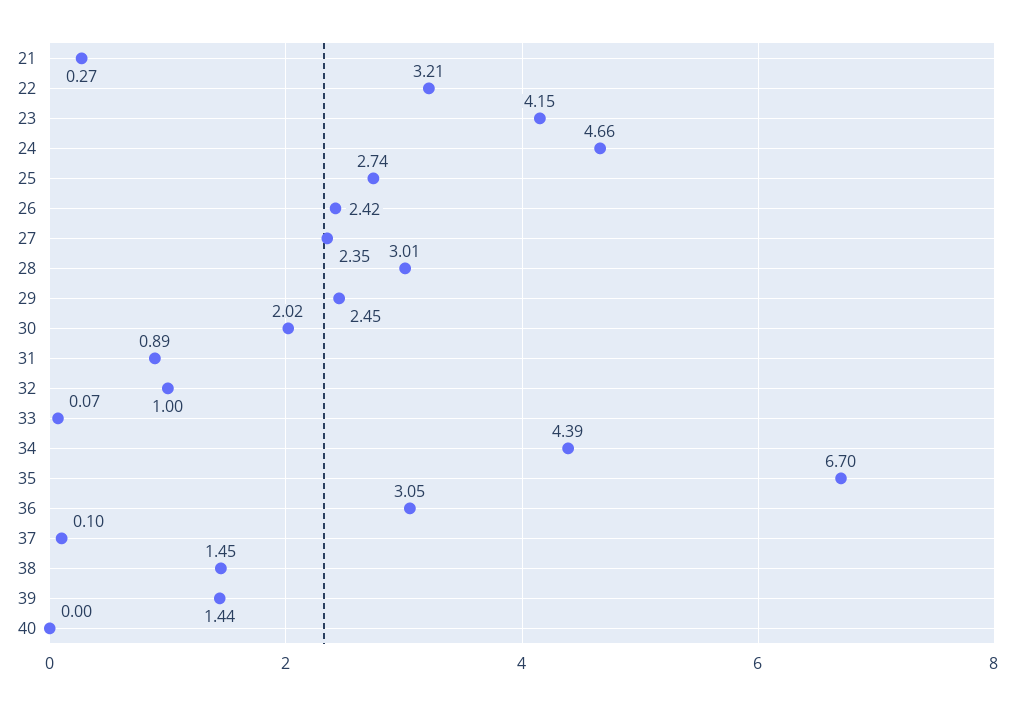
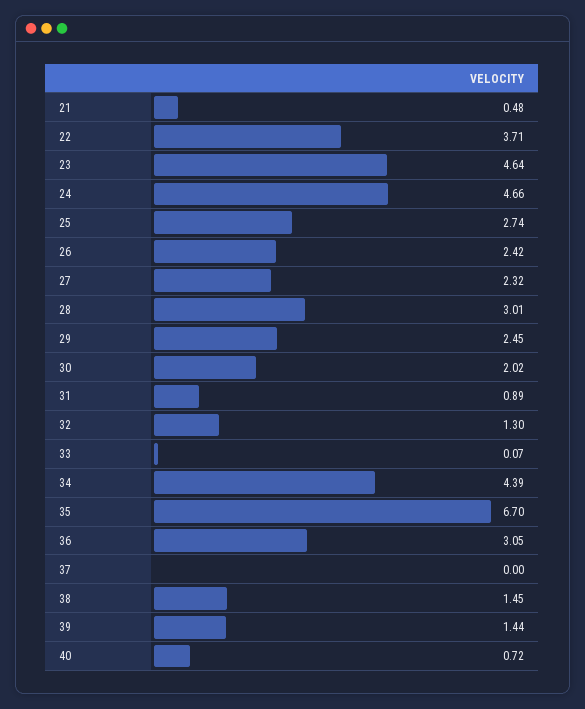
21: 0.27 -> 0.48
22: 3.21 -> 3.71
23: 4.15 -> 4.64
27: 2.35 -> 2.32
32: 1 -> 1.3
37: 0.1 -> 0
40: 0 -> 0.72

